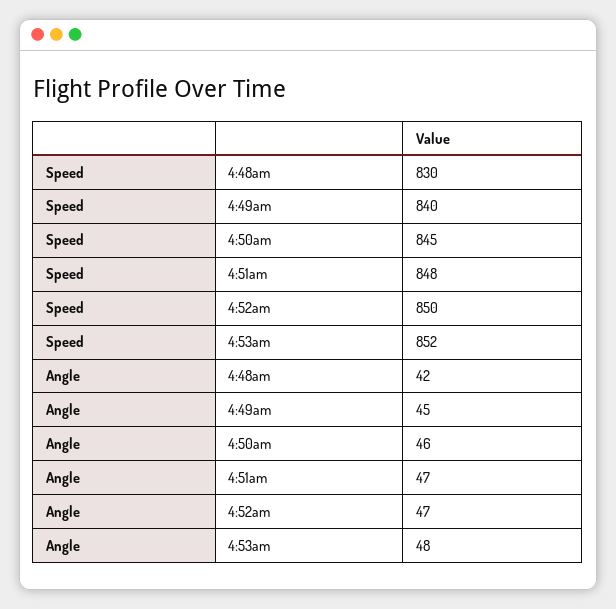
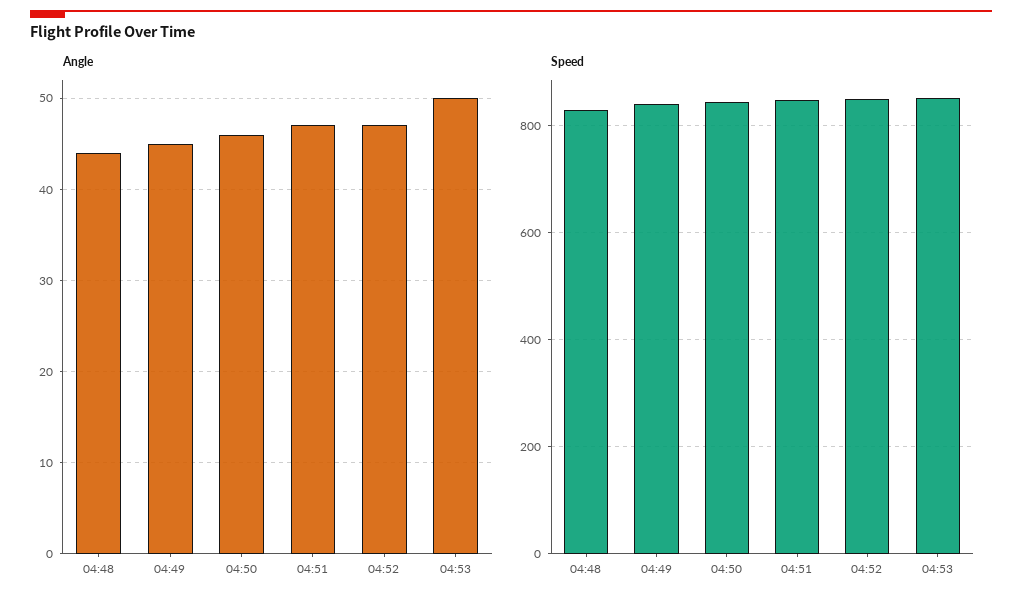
Angle, 4:48am: 42 -> 44
Angle, 4:53am: 48 -> 50

